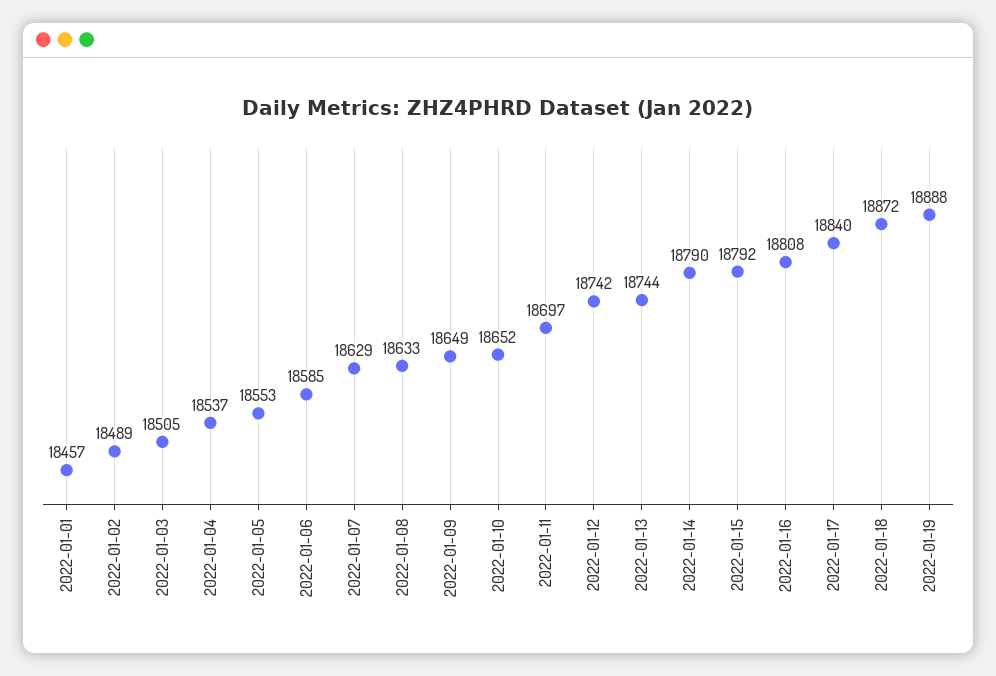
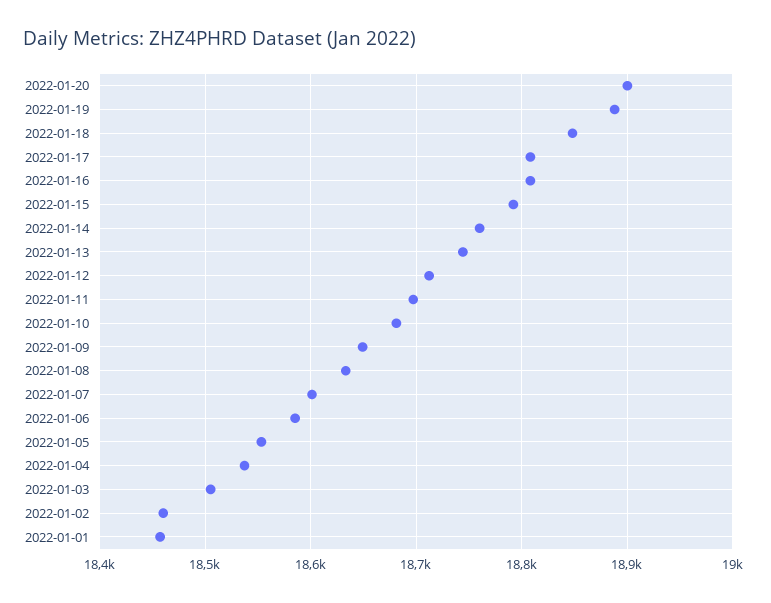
2022-01-02: 18489 -> 18460
2022-01-07: 18629 -> 18600
2022-01-10: 18652 -> 18680
2022-01-12: 18742 -> 18710
2022-01-14: 18790 -> 18760
2022-01-17: 18840 -> 18810
2022-01-18: 18872 -> 18850
2022-01-20: none -> 18900

